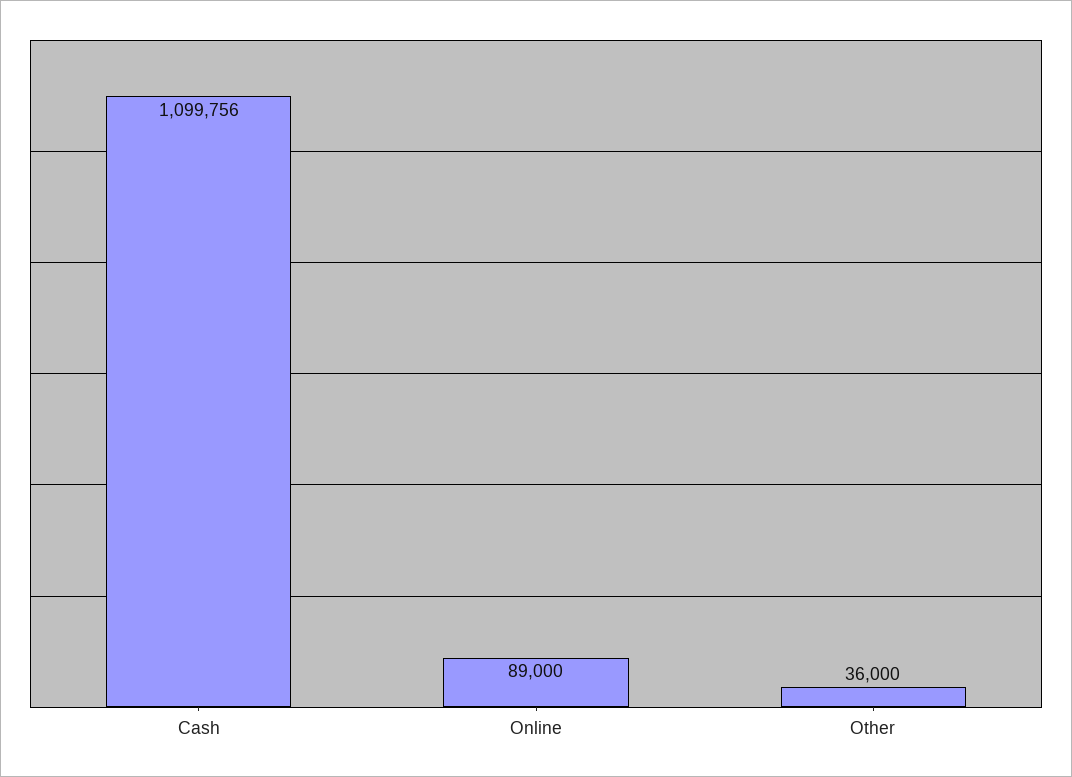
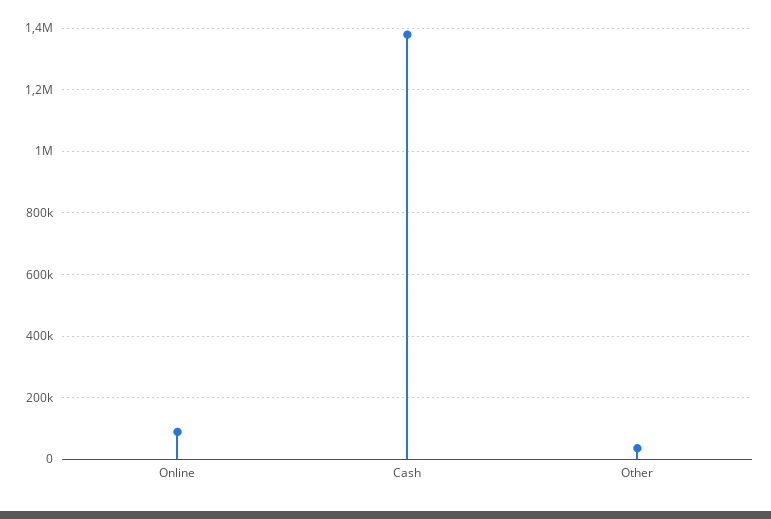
Cash: 1099756 -> 1380000

